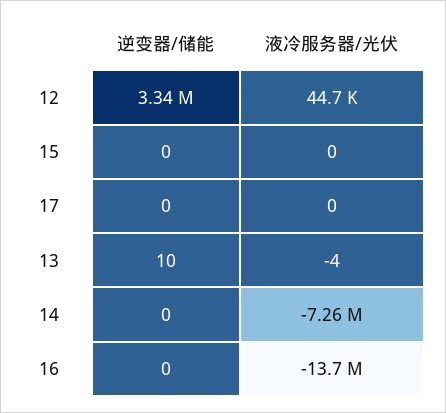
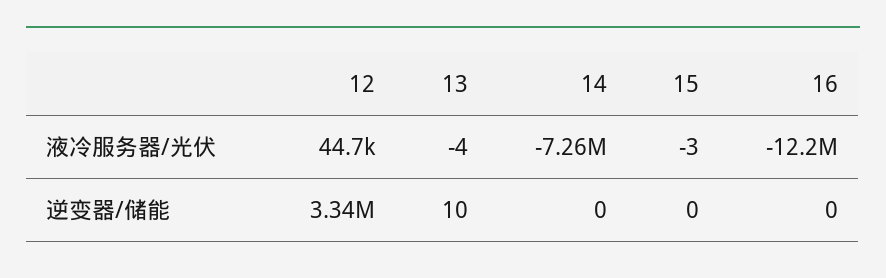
液冷服务器/光伏, 15: 0 -> -3
逆变器/储能, 17: 0 -> none
液冷服务器/光伏, 17: 0 -> none
液冷服务器/光伏, 16: -13700000 -> -12200000

